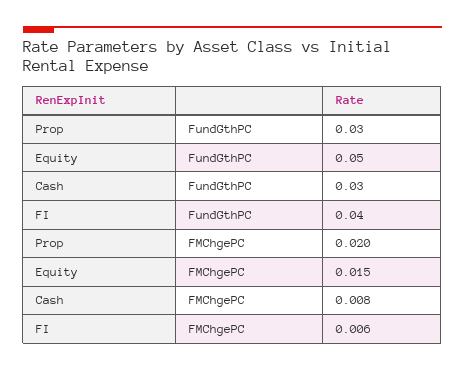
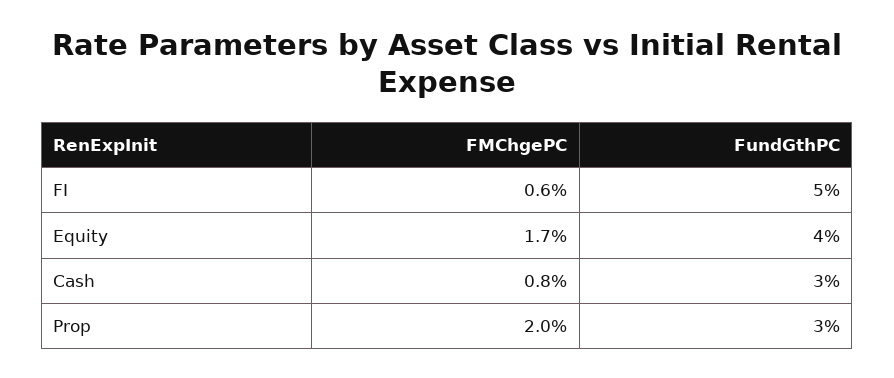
Equity, FundGthPC: 0.05 -> 0.04
FI, FundGthPC: 0.04 -> 0.05
Equity, FMChgePC: 0.015 -> 0.017

